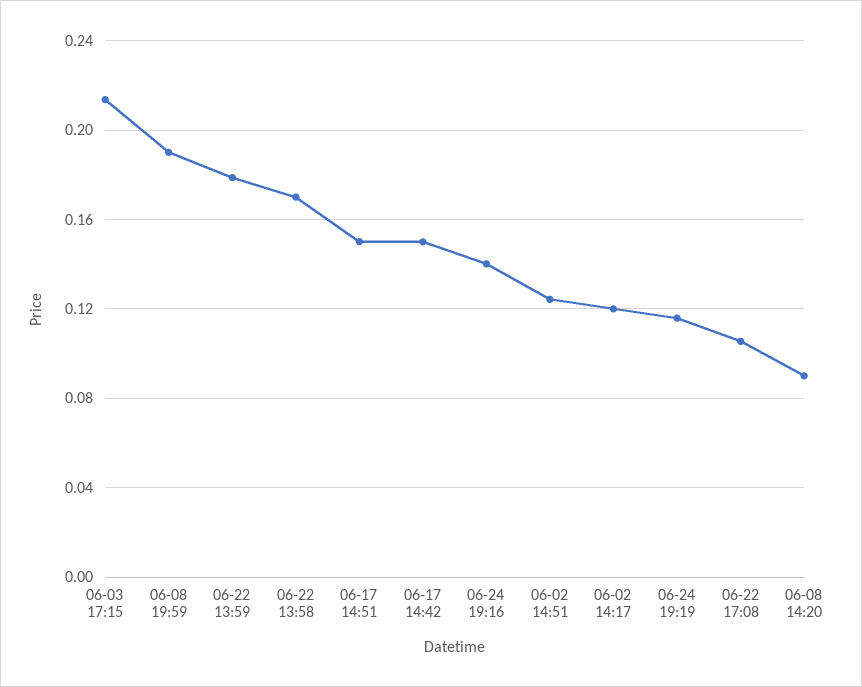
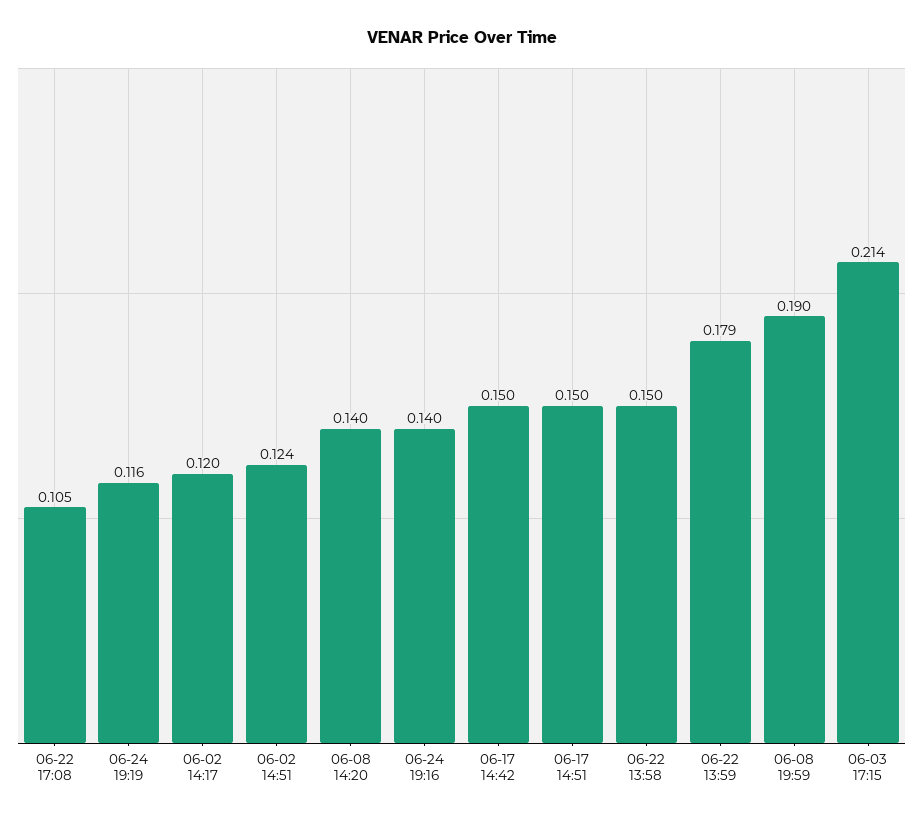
06-22 13:58: 0.17 -> 0.15
06-08 14:20: 0.09 -> 0.14

